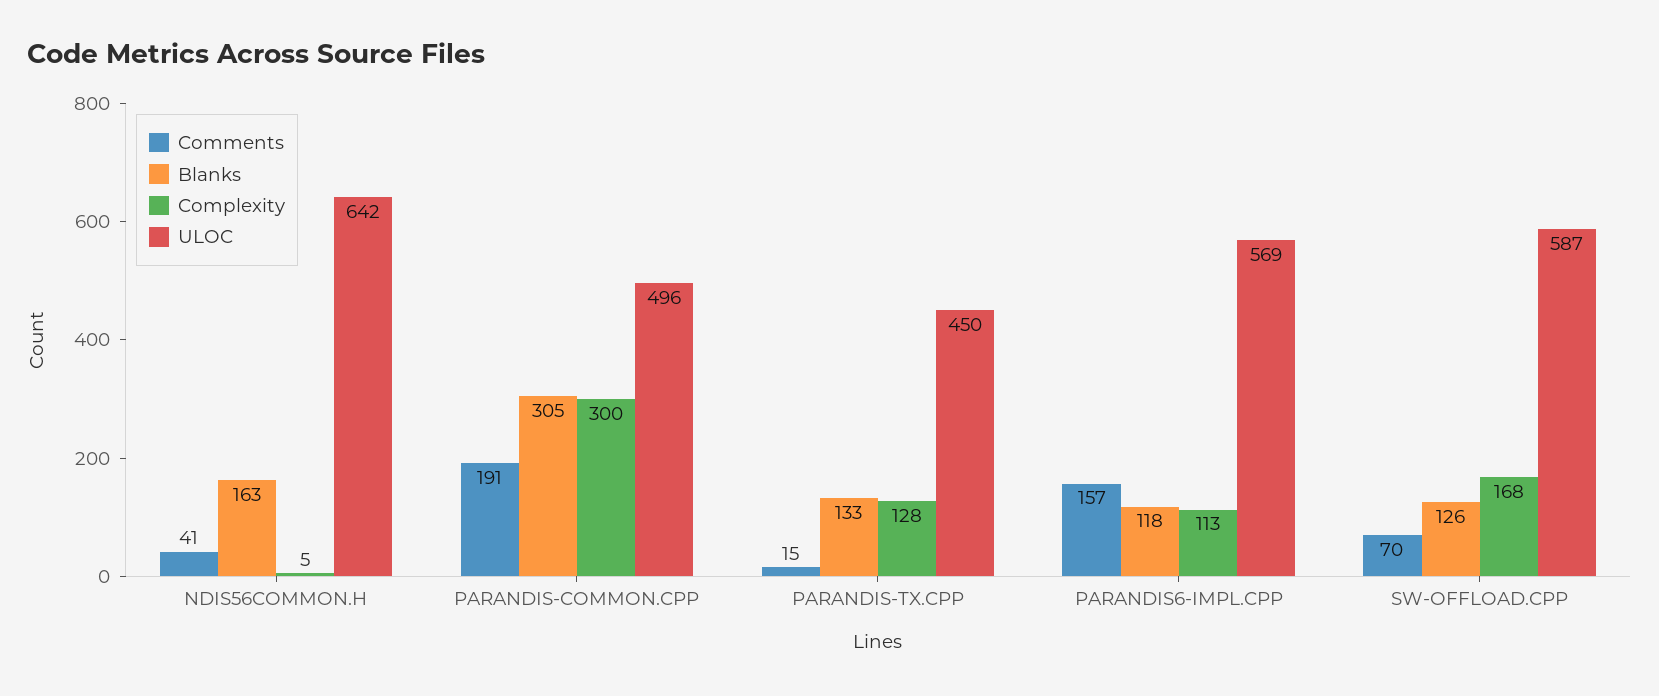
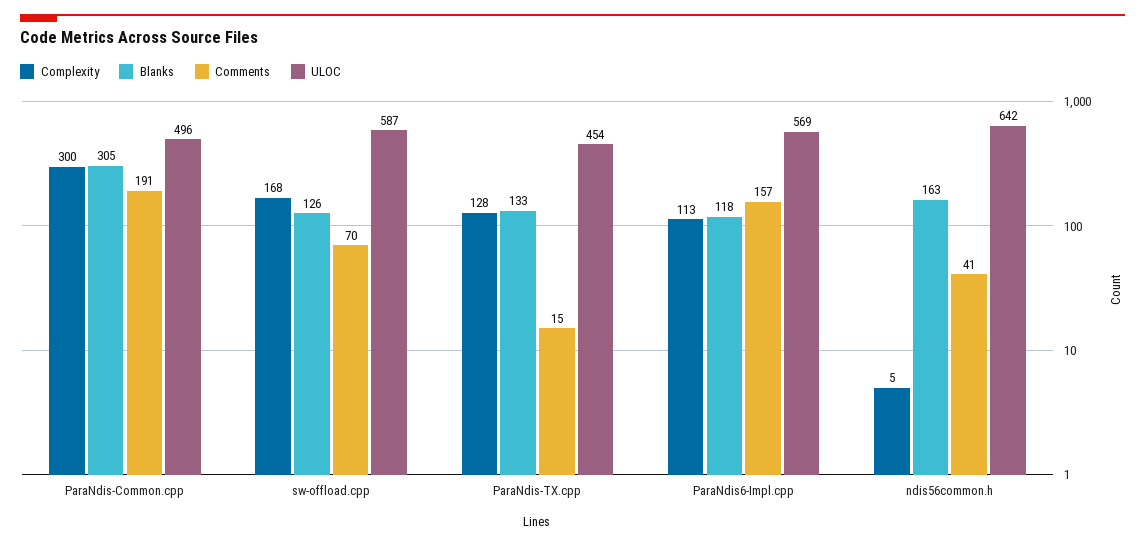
ULOC, PARANDIS-TX.CPP: 450 -> 454

